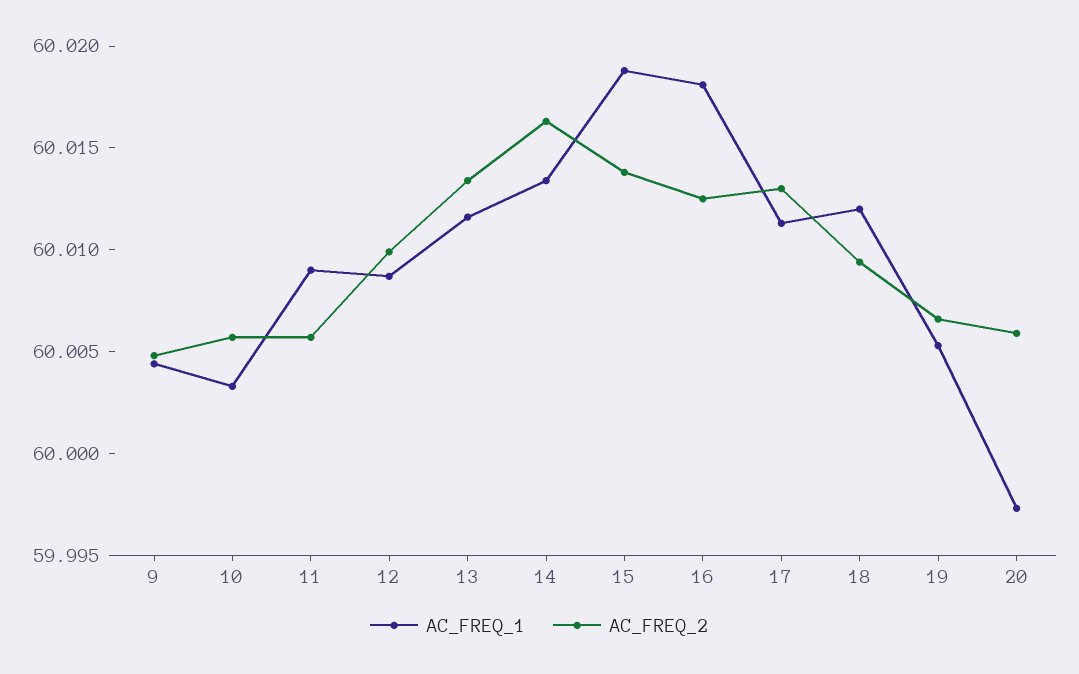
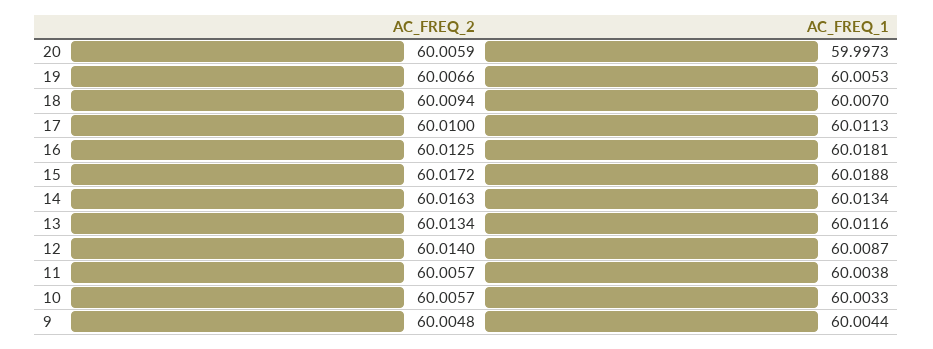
AC_FREQ_1, 11: 60.009 -> 60.0038
AC_FREQ_2, 12: 60.01 -> 60.014
AC_FREQ_2, 15: 60.014 -> 60.0172
AC_FREQ_2, 17: 60.013 -> 60.01
AC_FREQ_1, 18: 60.012 -> 60.007

